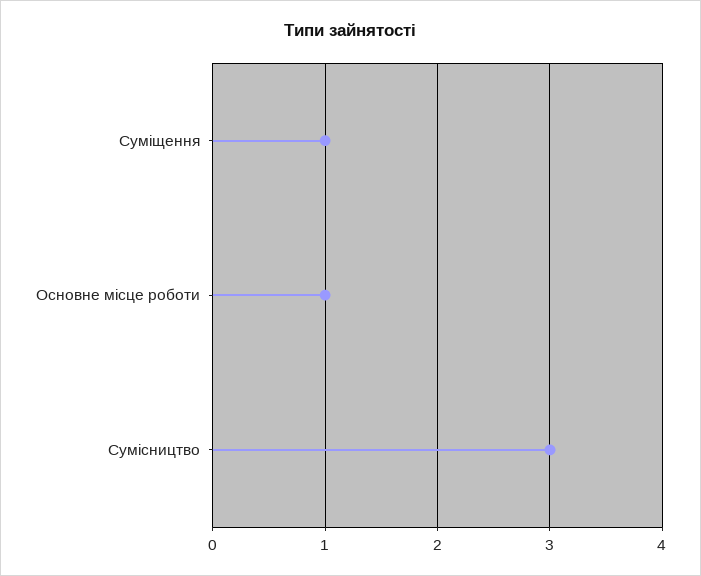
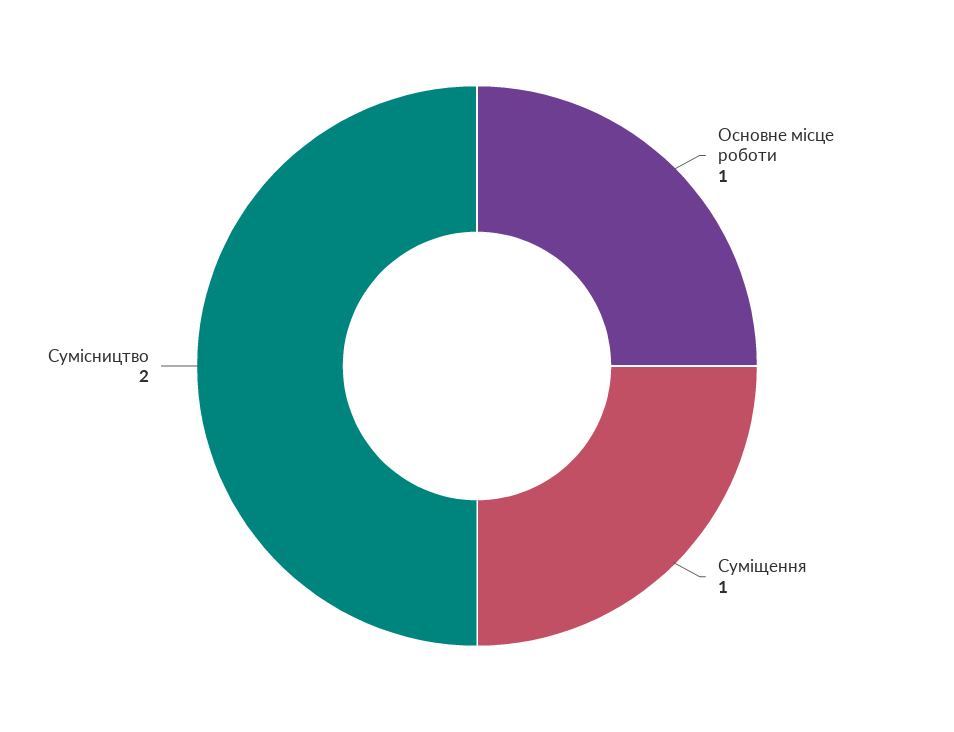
Сумісництво: 3 -> 2

